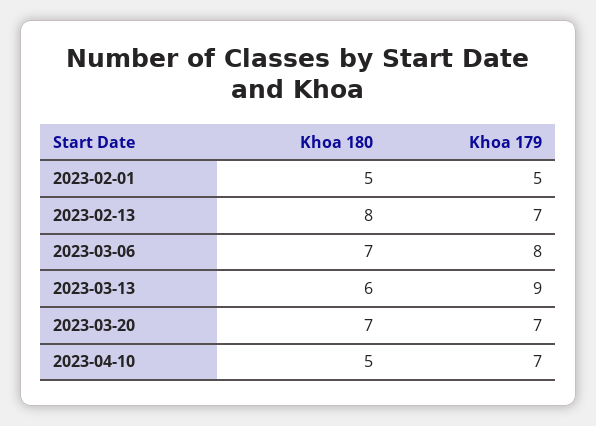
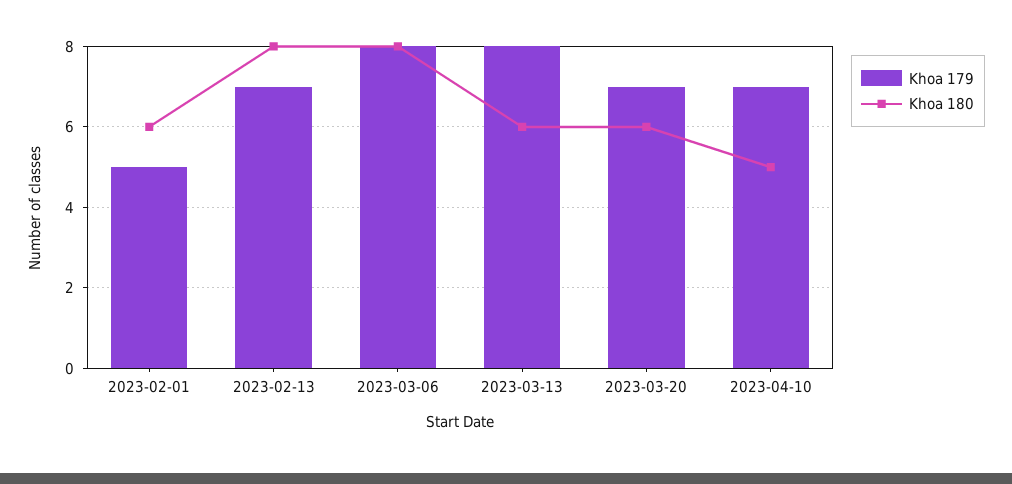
Khoa 180, 2023-02-01: 5 -> 6
Khoa 180, 2023-03-06: 7 -> 8
Khoa 179, 2023-03-13: 9 -> 8
Khoa 180, 2023-03-20: 7 -> 6

